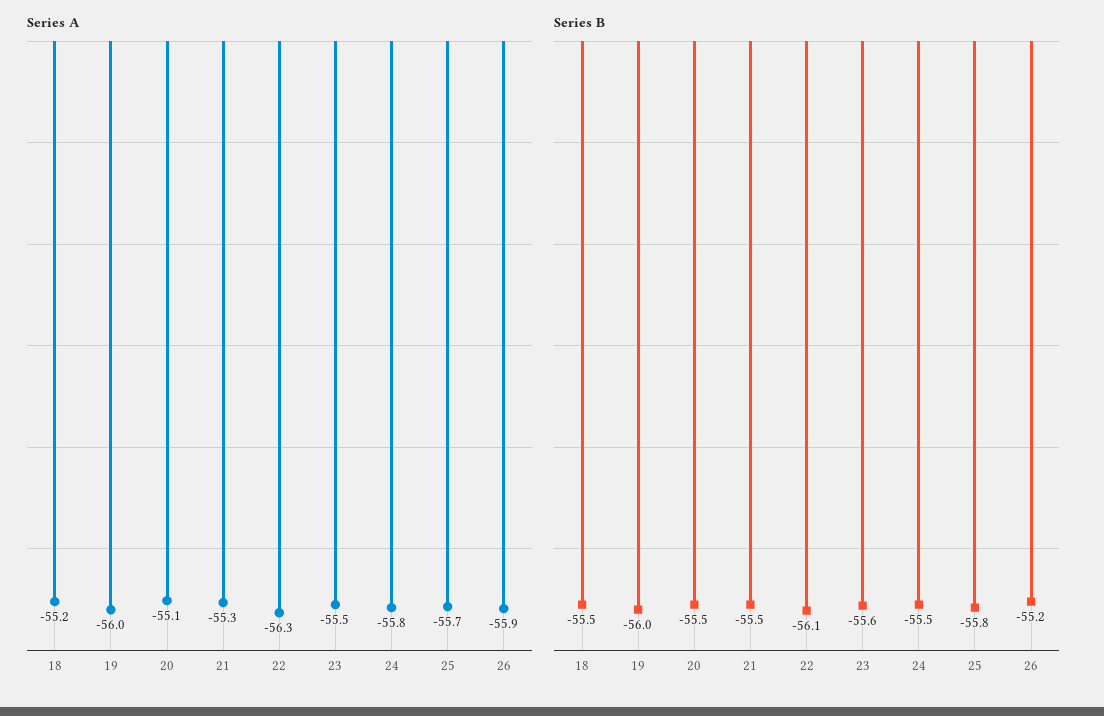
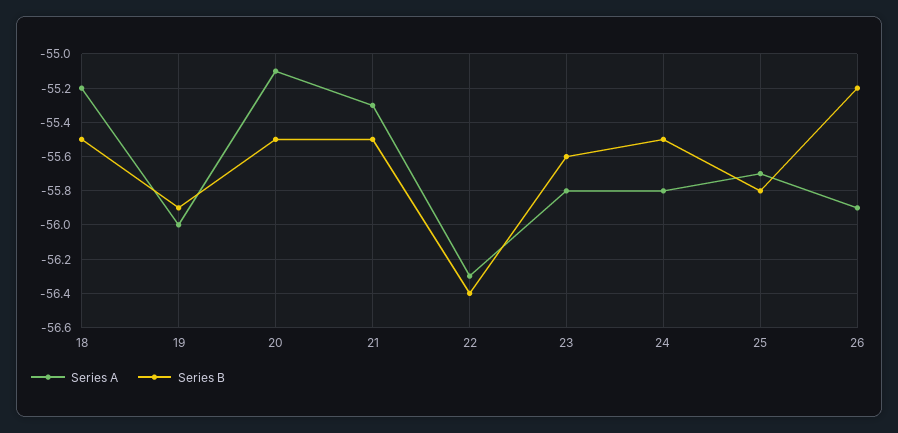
Series A, 23: -55.5 -> -55.8
Series B, 19: -56 -> -55.9
Series B, 22: -56.1 -> -56.4

